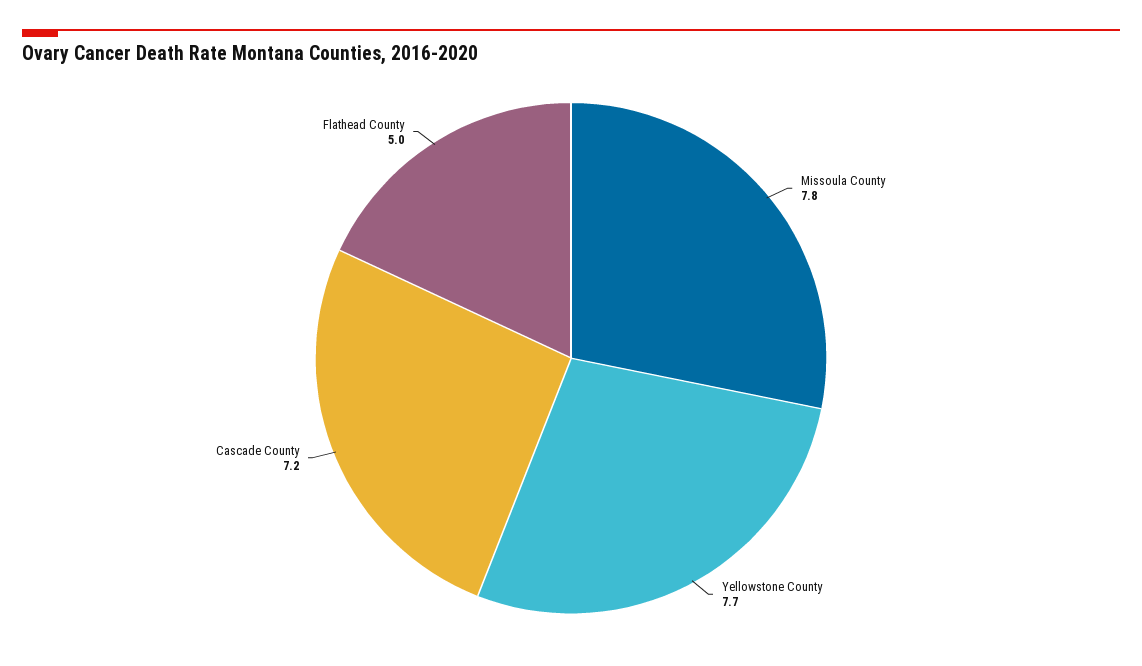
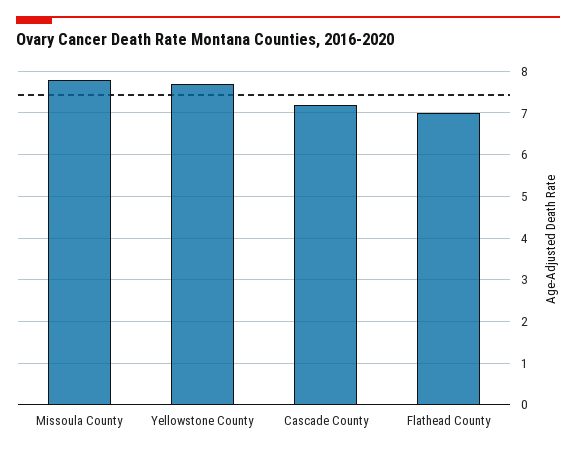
Flathead County: 5 -> 7

